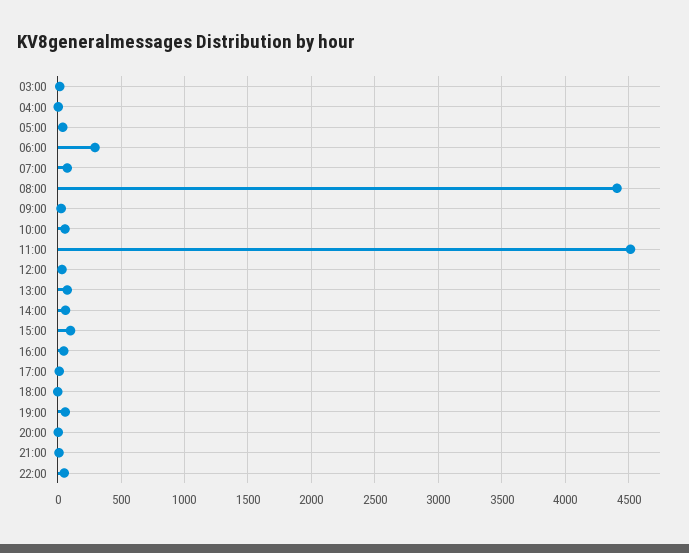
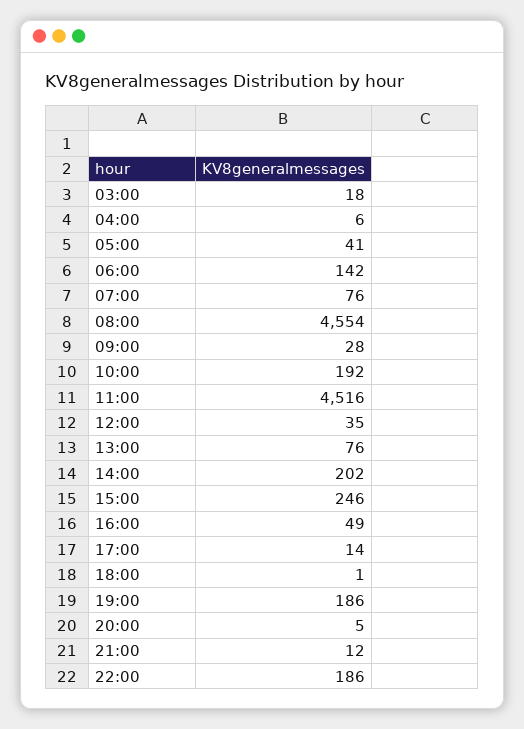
06:00: 300 -> 142
08:00: 4400 -> 4554
10:00: 50 -> 192
14:00: 50 -> 202
15:00: 100 -> 246
19:00: 50 -> 186
22:00: 50 -> 186

